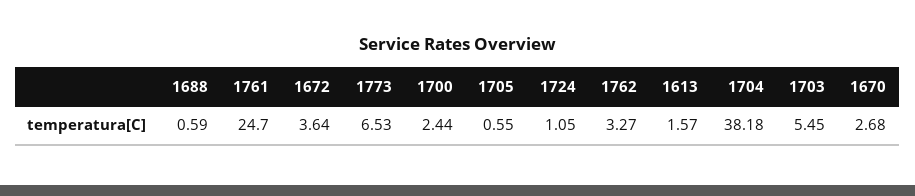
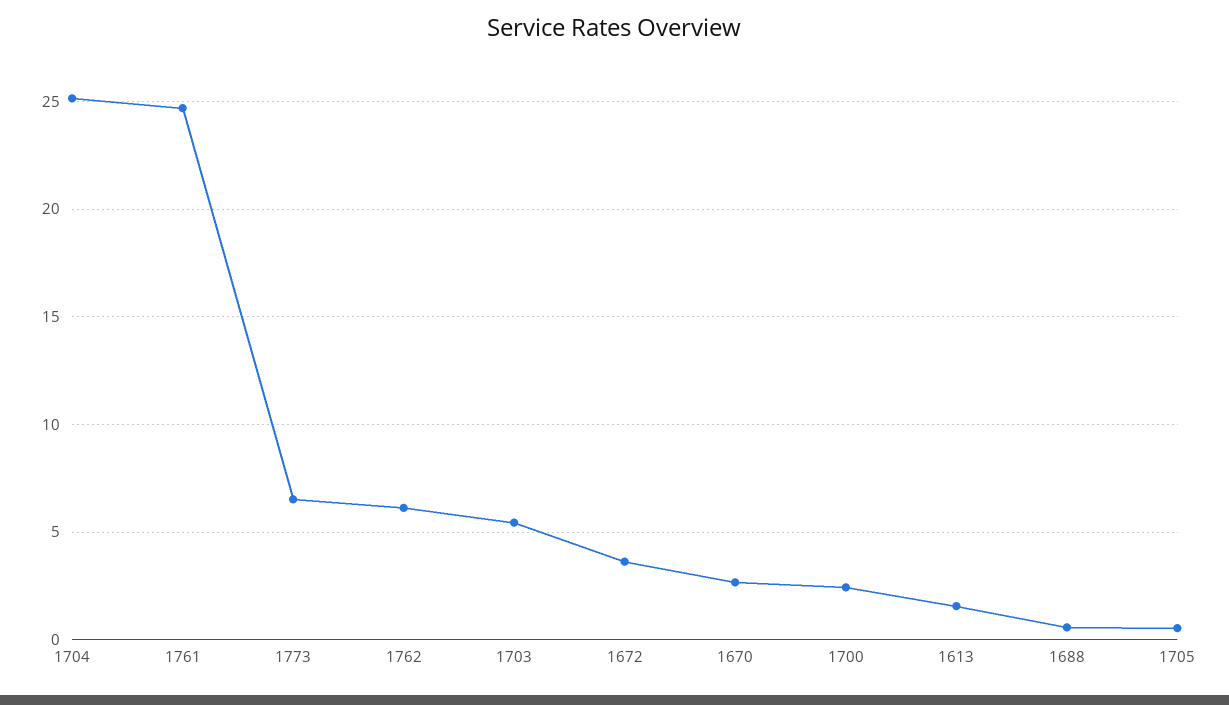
1724: 1.05 -> none
1762: 3.27 -> 6
1704: 38.18 -> 25

